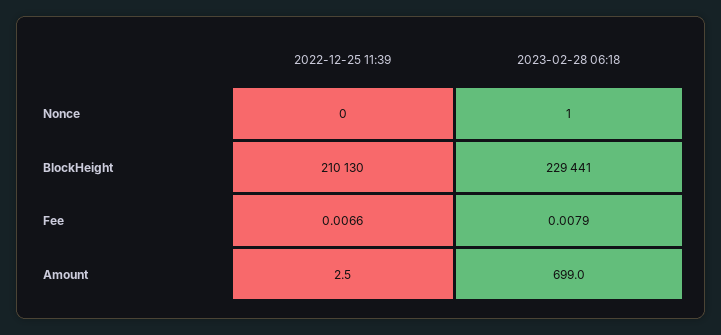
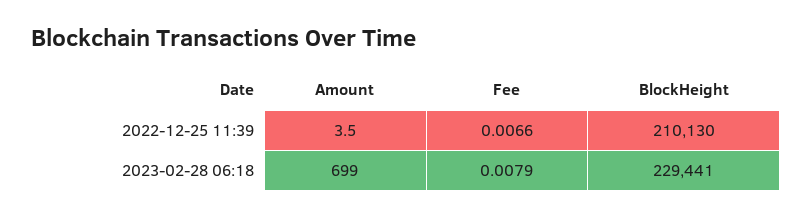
2022-12-25 11:39, Nonce: 0 -> none
2023-02-28 06:18, Nonce: 1 -> none
2022-12-25 11:39, Amount: 2.5 -> 3.5

